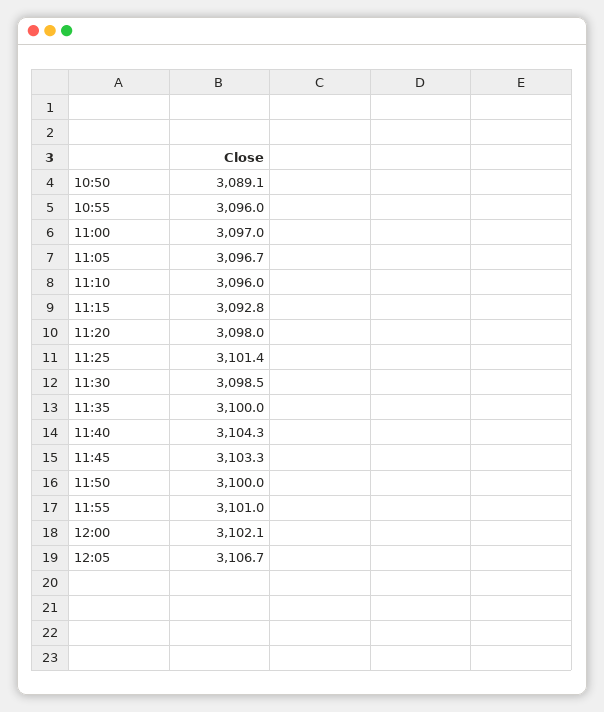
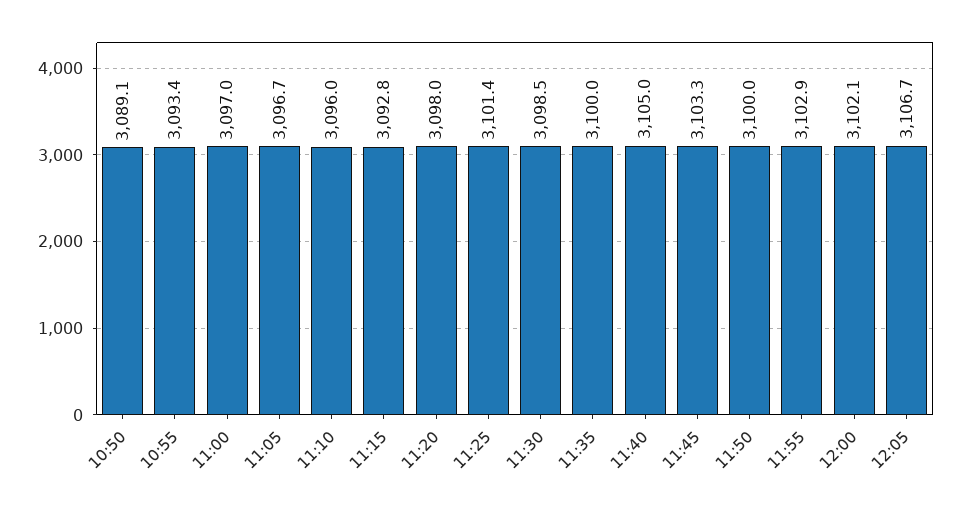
10:55: 3096 -> 3093.4
11:40: 3104.3 -> 3105
11:55: 3101 -> 3102.9

